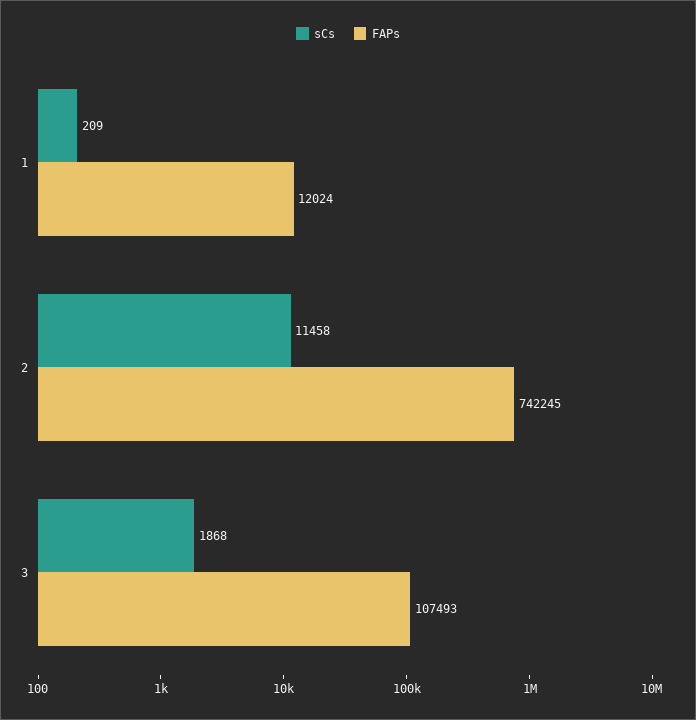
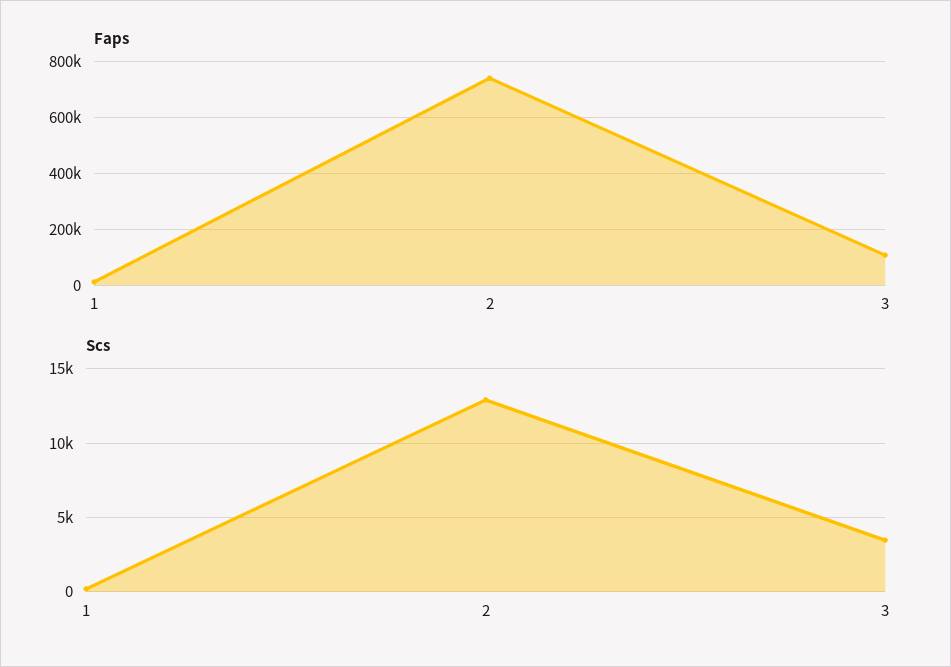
sCs, 2: 11458 -> 13000
sCs, 3: 1868 -> 3500

